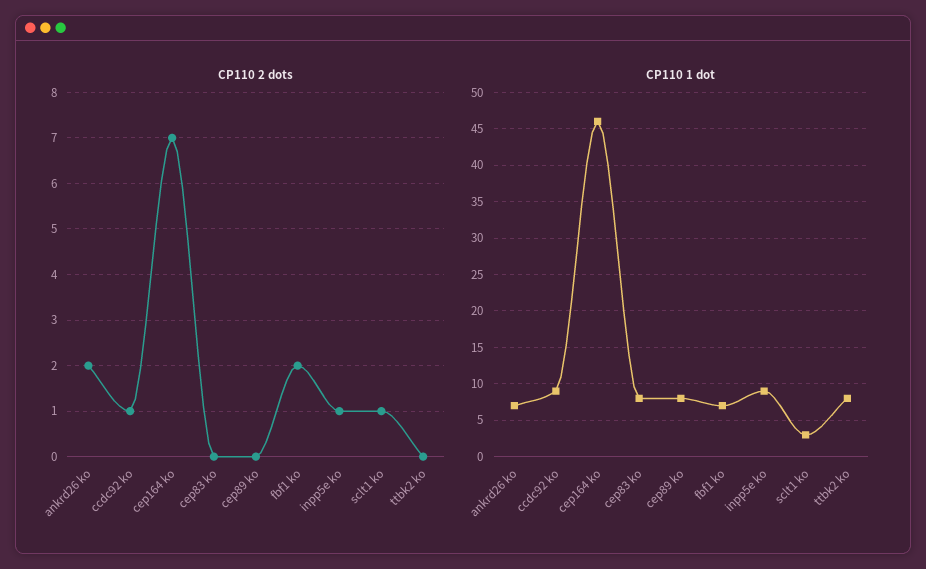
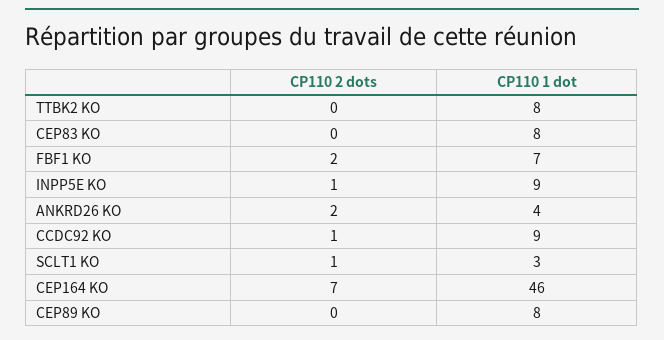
CP110 1 dot, ankrd26 ko: 7 -> 4

